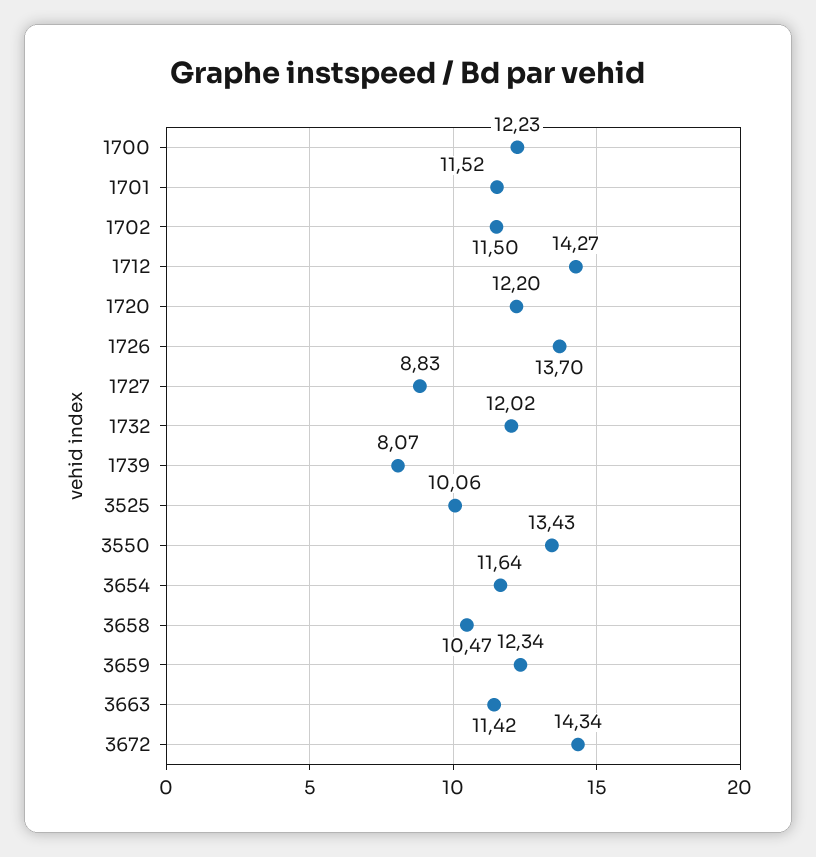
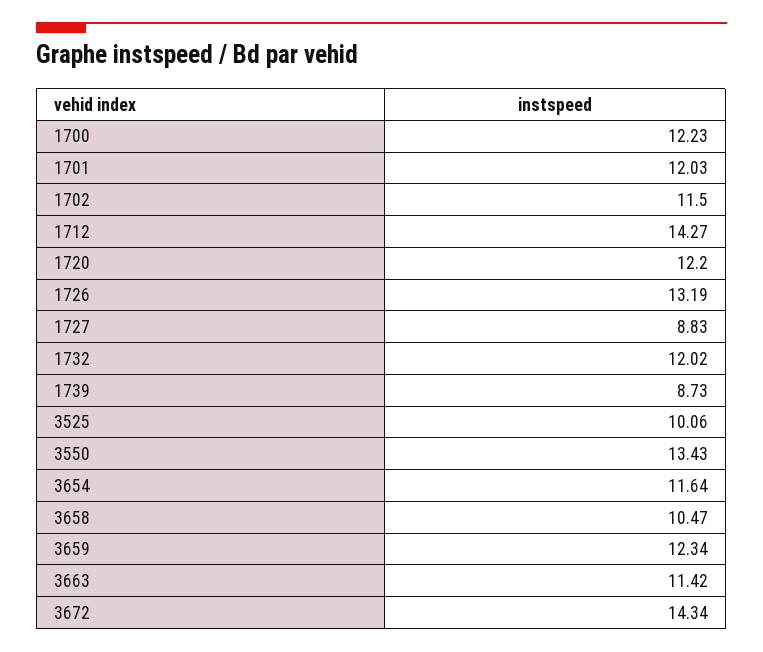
1701: 11.52 -> 12.03
1726: 13.7 -> 13.19
1739: 8.07 -> 8.73

